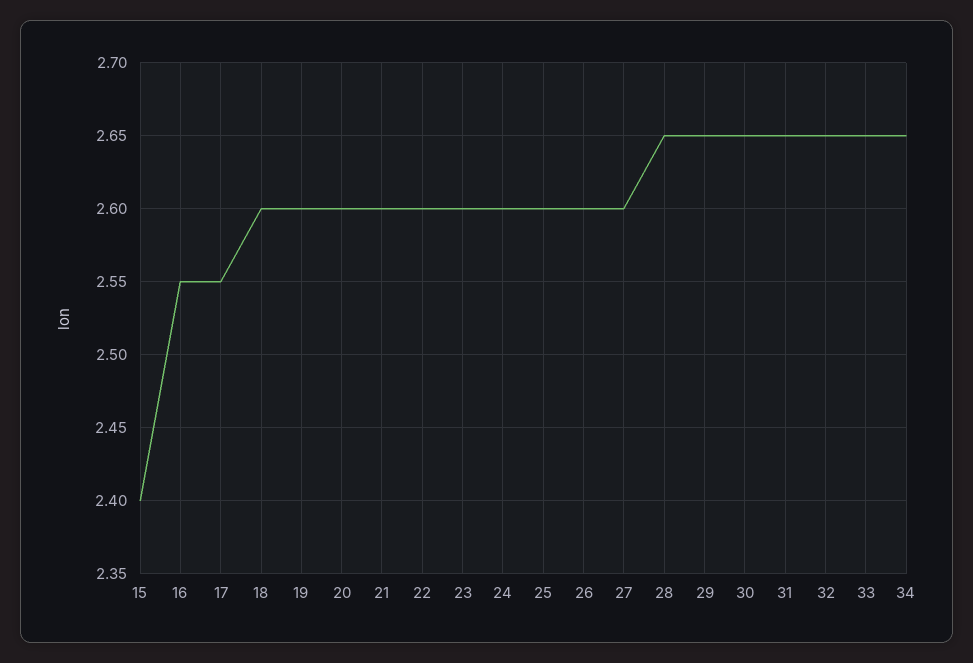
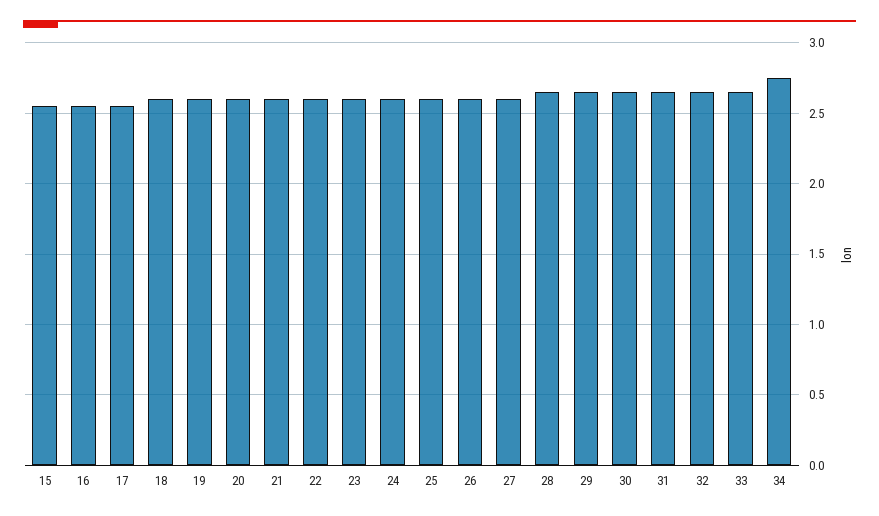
15: 2.4 -> 2.55
34: 2.65 -> 2.75

